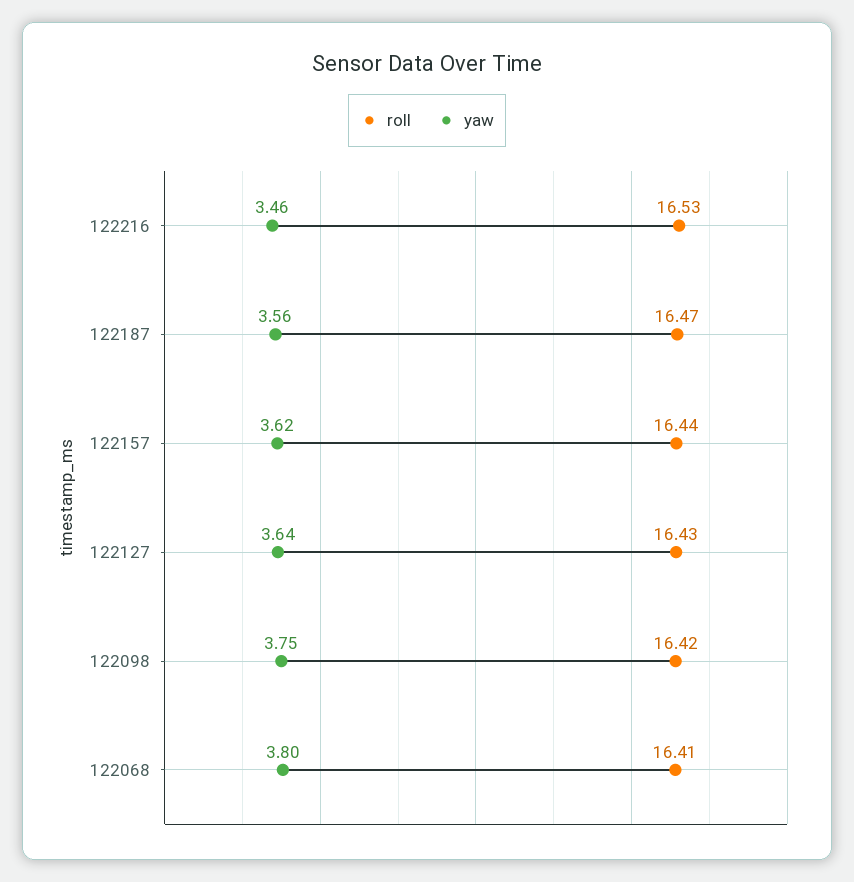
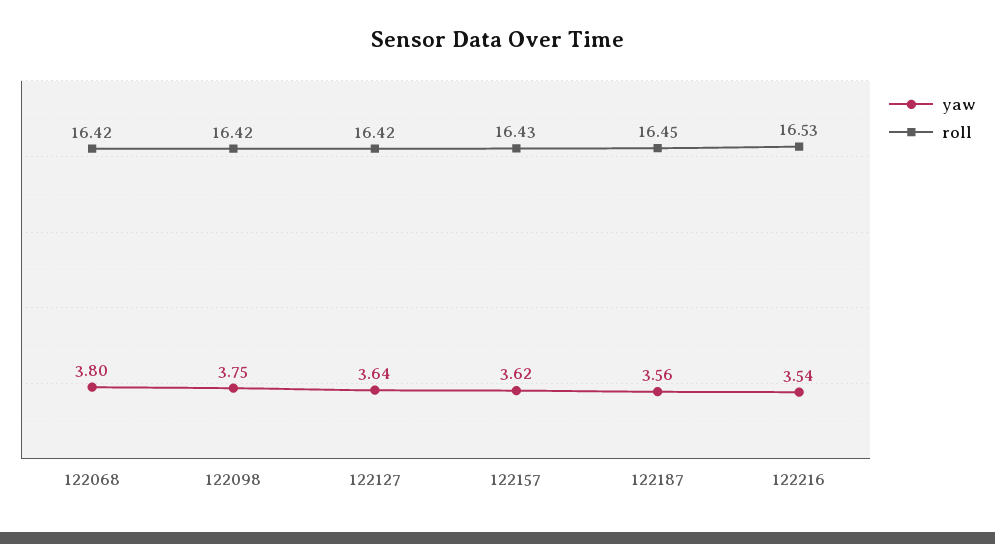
yaw, 122216: 3.46 -> 3.54
roll, 122187: 16.47 -> 16.45
roll, 122157: 16.44 -> 16.43
roll, 122127: 16.43 -> 16.42
roll, 122068: 16.41 -> 16.42

